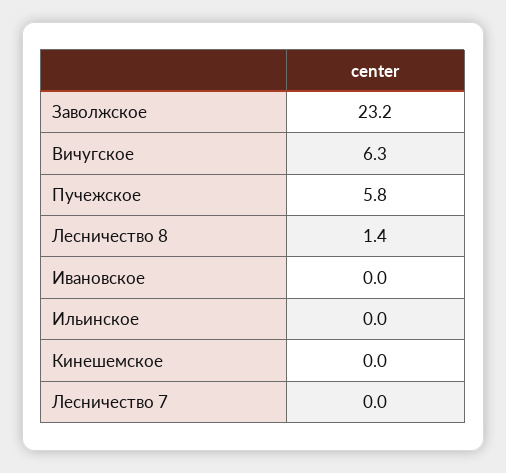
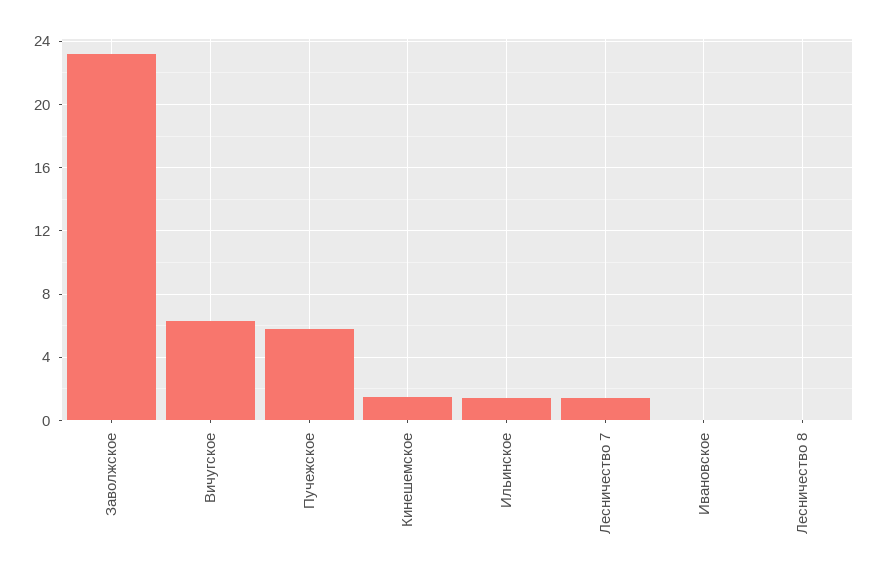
Лесничество 8: 1.4 -> 0
Ильинское: 0 -> 1.5
Кинешемское: 0 -> 1.5
Лесничество 7: 0 -> 1.5

